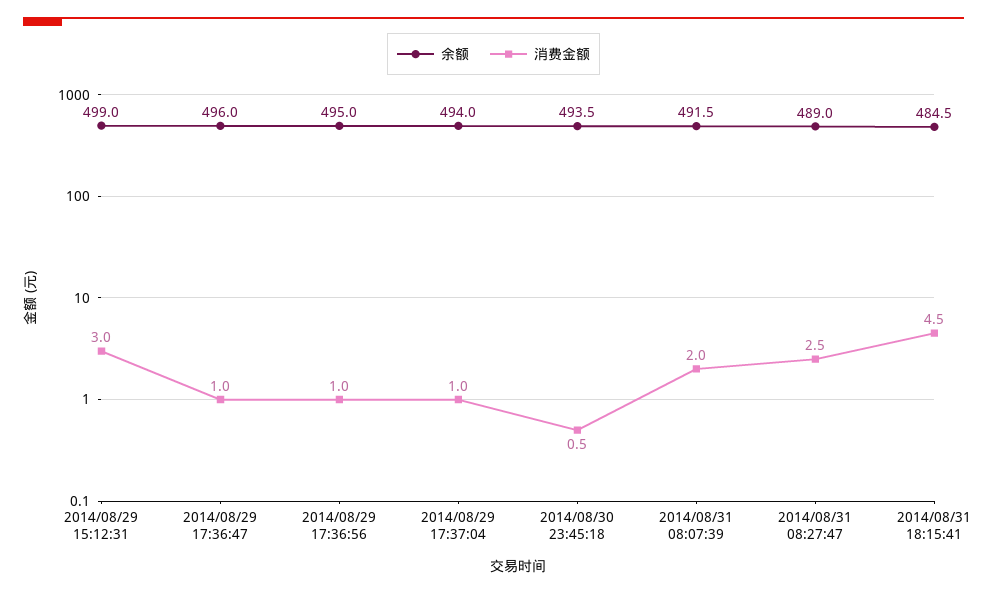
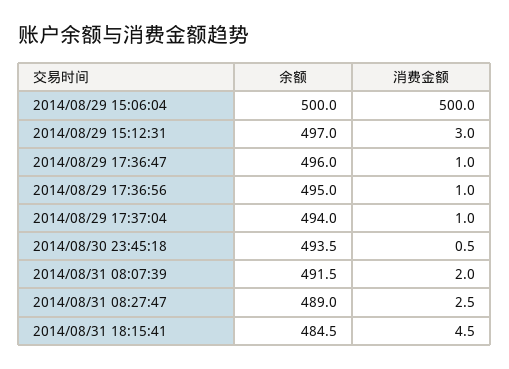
余额, 2014/08/29 15:12:31: 499 -> 497
余额, 2014/08/29 15:06:04: none -> 500
消费金额, 2014/08/29 15:06:04: none -> 500

